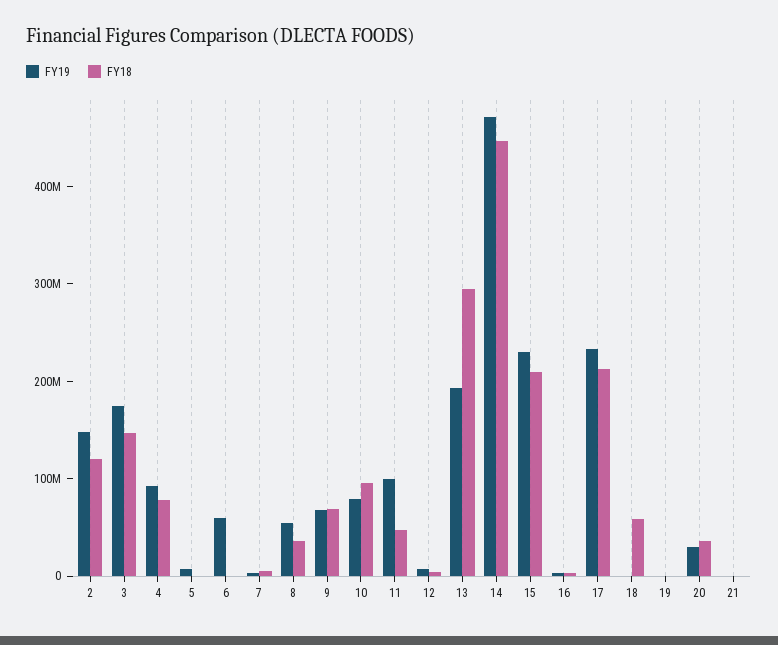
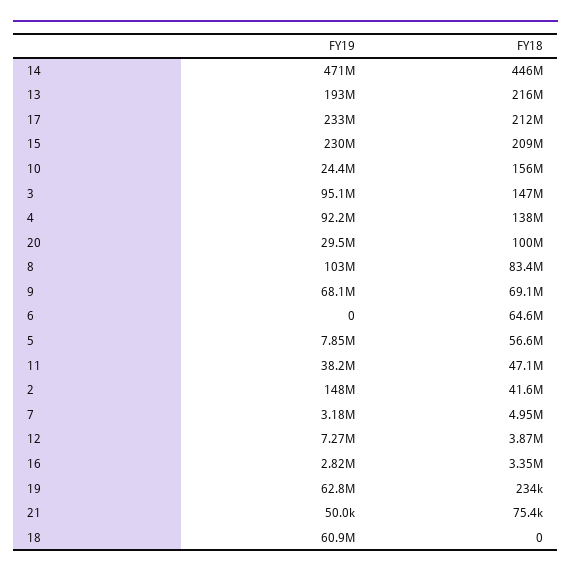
FY18, 2: 120000000 -> 41600000
FY19, 3: 180000000 -> 95100000
FY18, 4: 80000000 -> 138000000
FY18, 5: 0 -> 56600000
FY19, 6: 60000000 -> 0
FY18, 6: 0 -> 64600000
FY19, 8: 60000000 -> 103000000
FY18, 8: 40000000 -> 83400000
FY19, 10: 80000000 -> 24400000
FY18, 10: 100000000 -> 156000000
FY19, 11: 100000000 -> 38200000
FY18, 13: 300000000 -> 216000000
FY19, 18: 0 -> 60900000
FY18, 18: 60000000 -> 0
FY19, 19: 0 -> 62800000
FY18, 20: 40000000 -> 100000000

